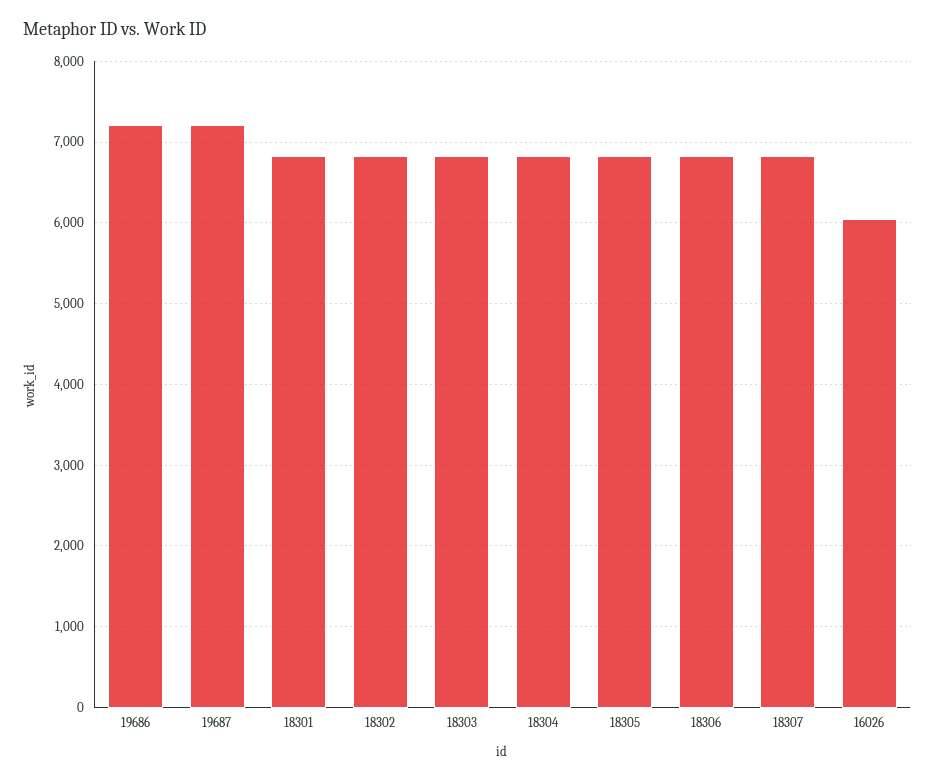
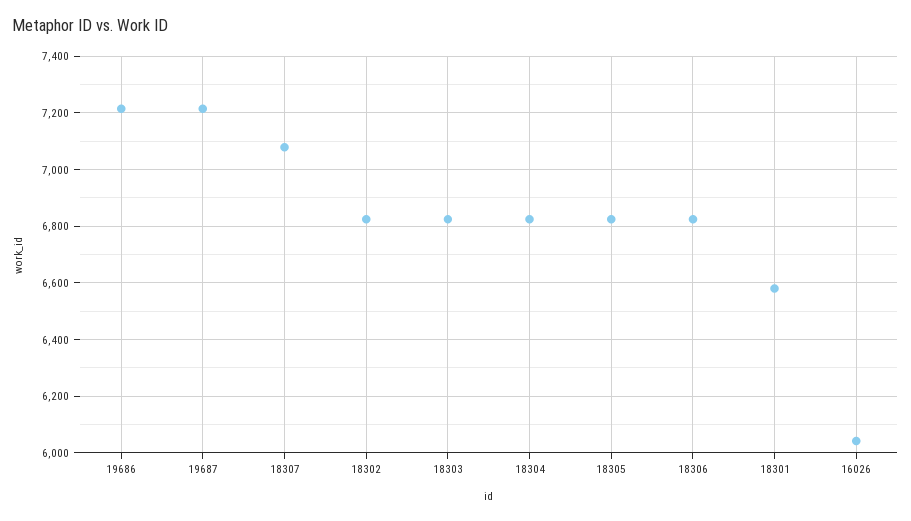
18301: 6800 -> 6575
18307: 6800 -> 7075

